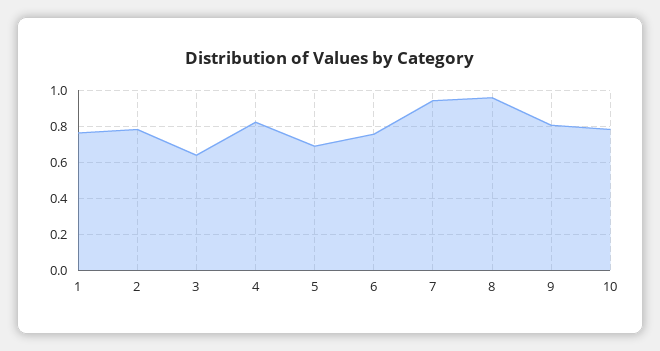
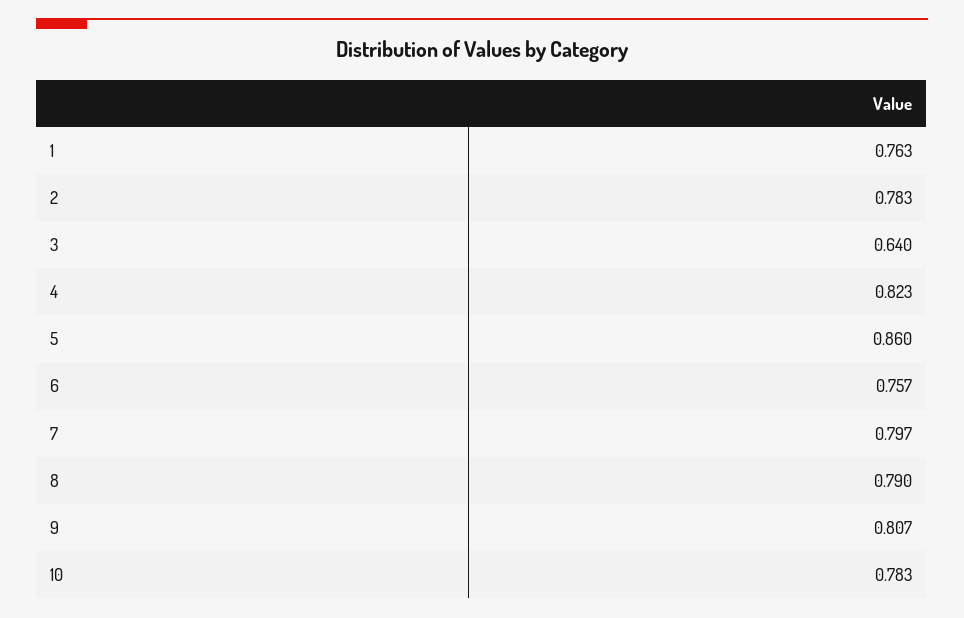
5: 0.7 -> 0.86
7: 0.95 -> 0.797
8: 0.95 -> 0.79

